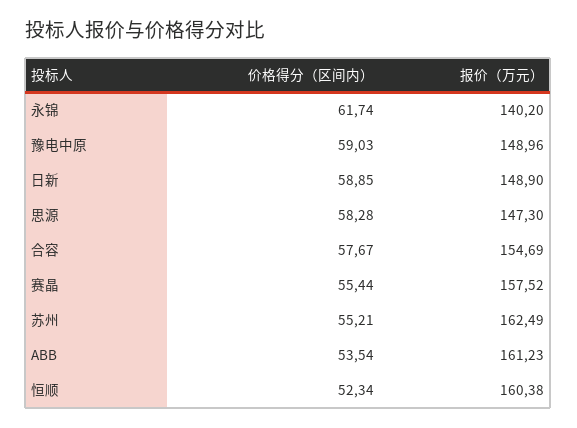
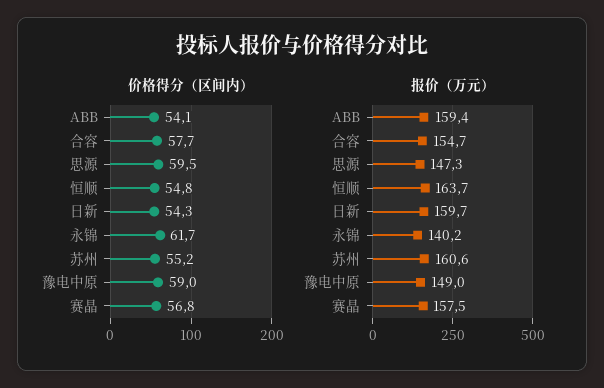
价格得分（区间内）, 日新: 58.85 -> 54.3
报价（万元）, 日新: 148.9 -> 159.7
价格得分（区间内）, 思源: 58.28 -> 59.5
价格得分（区间内）, 赛晶: 55.44 -> 56.8
报价（万元）, 苏州: 162.49 -> 160.6
价格得分（区间内）, ABB: 53.54 -> 54.1
报价（万元）, ABB: 161.23 -> 159.4
价格得分（区间内）, 恒顺: 52.34 -> 54.8
报价（万元）, 恒顺: 160.38 -> 163.7

